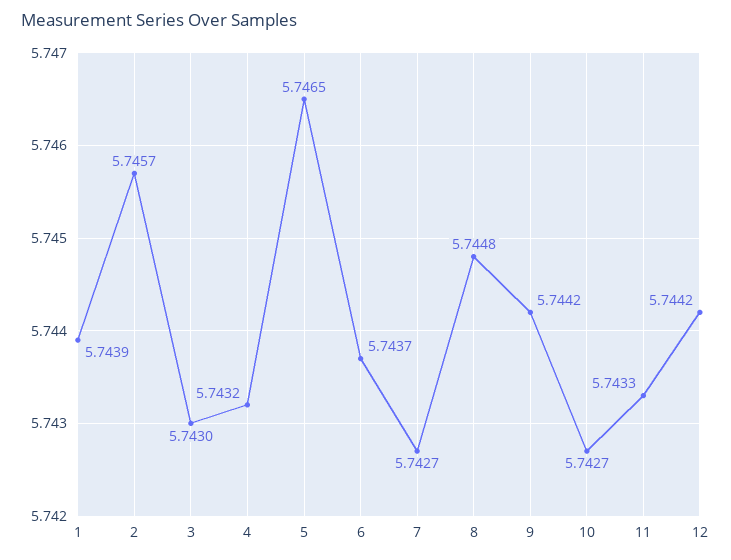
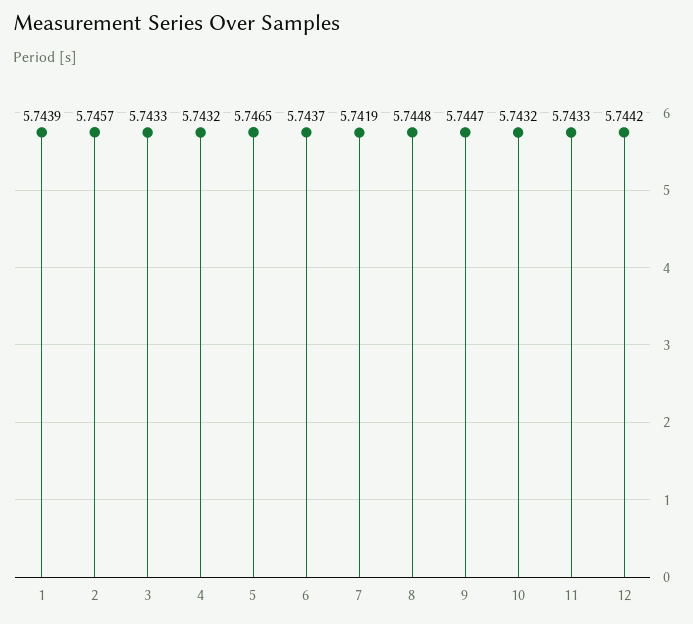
3: 5.743 -> 5.7433
7: 5.7427 -> 5.7419
9: 5.7442 -> 5.7447
10: 5.7427 -> 5.7432

